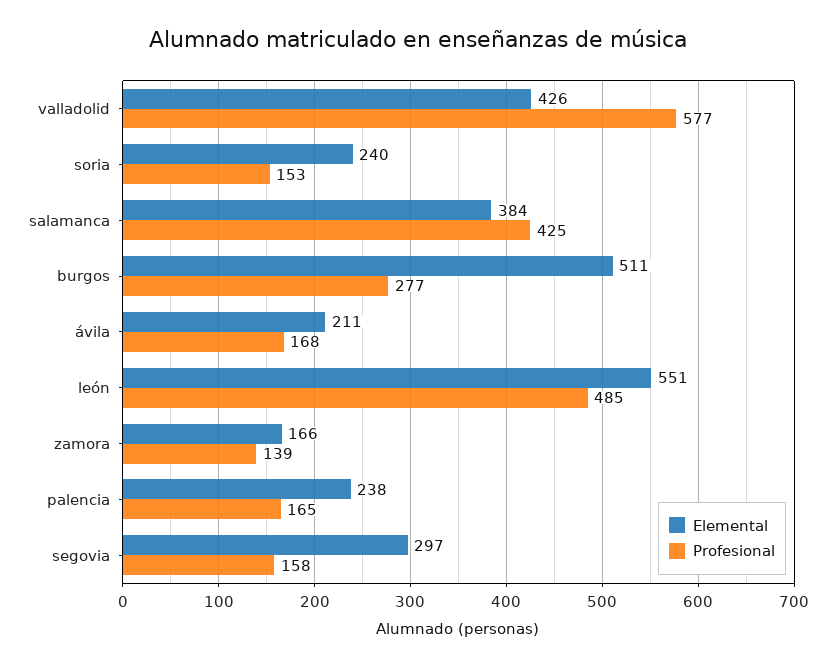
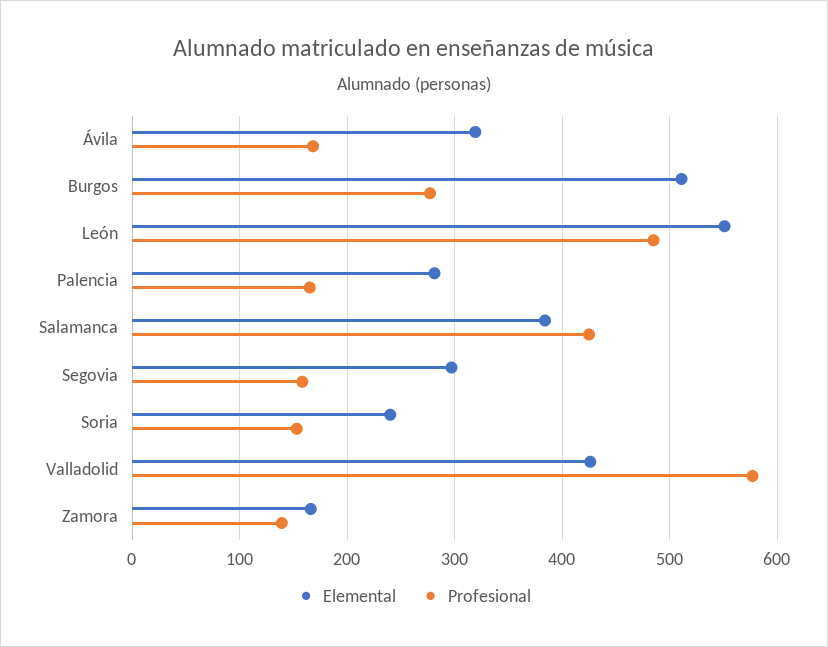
Elemental, ávila: 211 -> 320
Elemental, palencia: 238 -> 280

